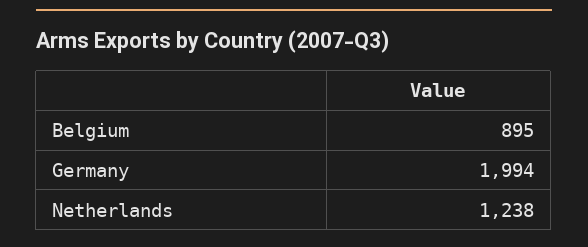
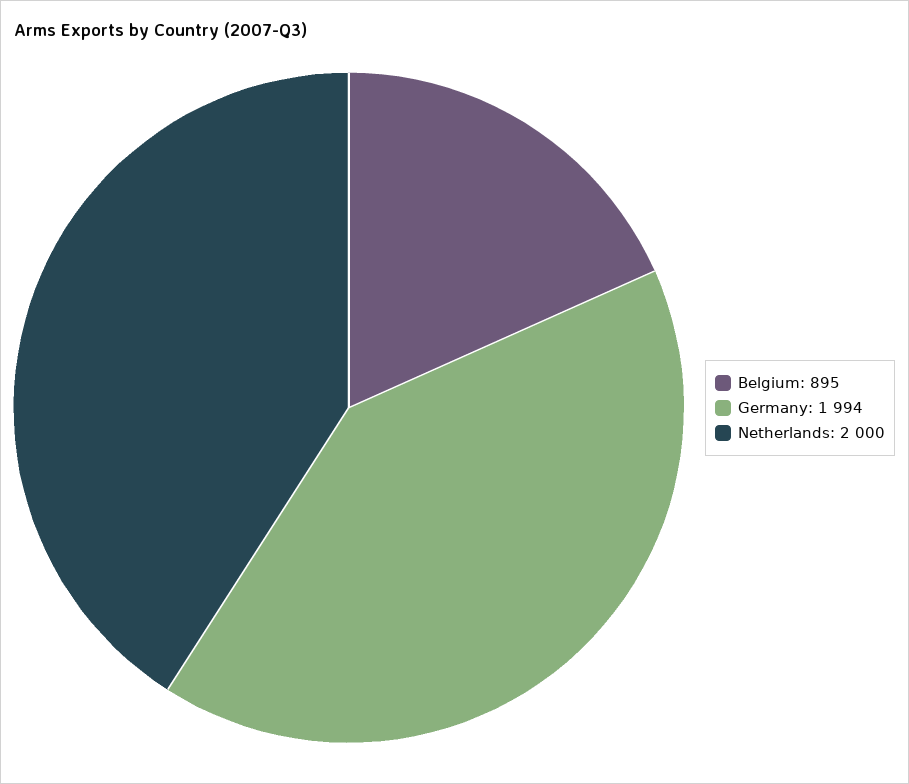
Netherlands: 1238 -> 2000

